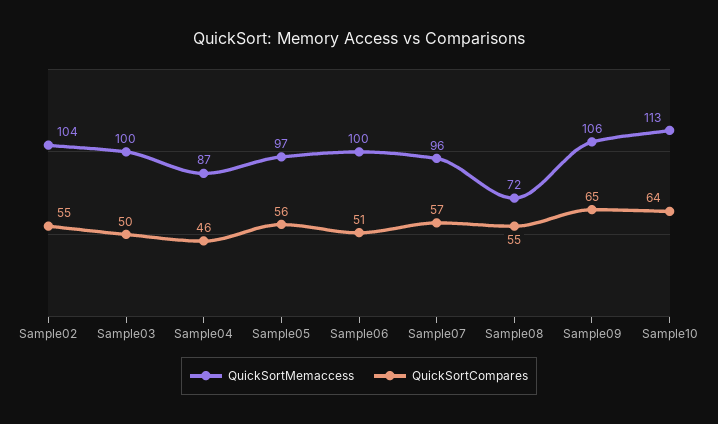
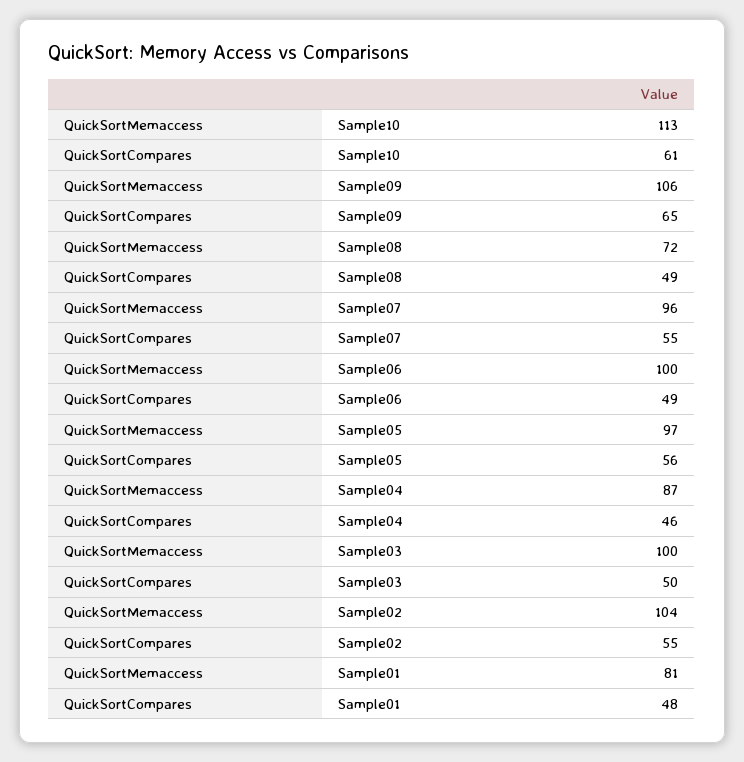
QuickSortCompares, Sample06: 51 -> 49
QuickSortCompares, Sample07: 57 -> 55
QuickSortCompares, Sample08: 55 -> 49
QuickSortCompares, Sample10: 64 -> 61
QuickSortMemaccess, Sample01: none -> 81
QuickSortCompares, Sample01: none -> 48

